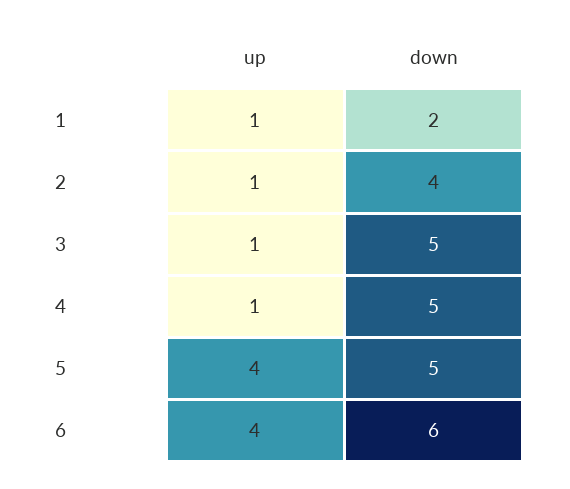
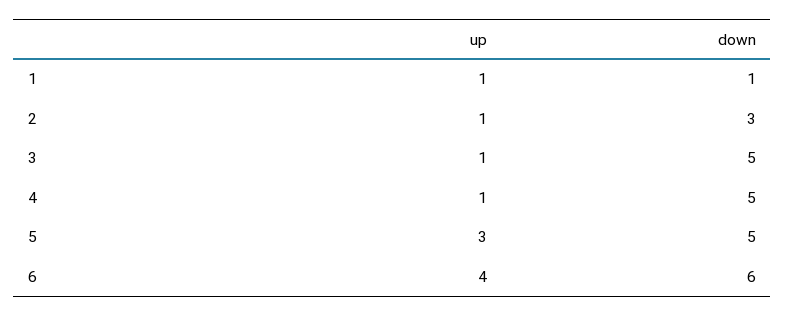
down, 1: 2 -> 1
down, 2: 4 -> 3
up, 5: 4 -> 3

